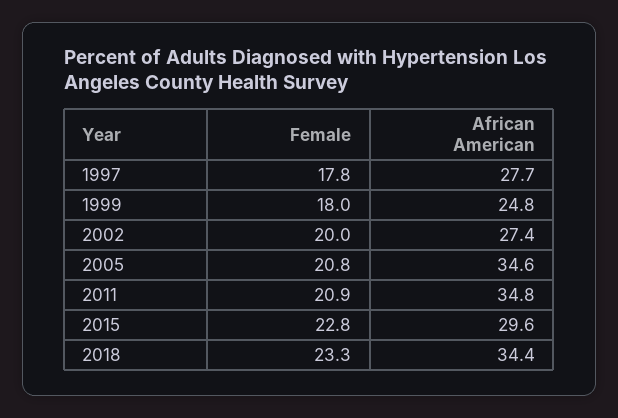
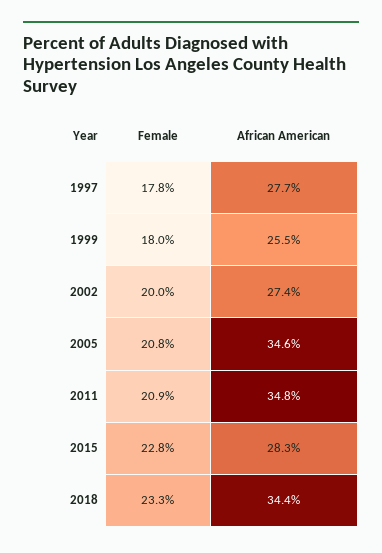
African American, 1999: 24.8 -> 25.5
African American, 2015: 29.6 -> 28.3

